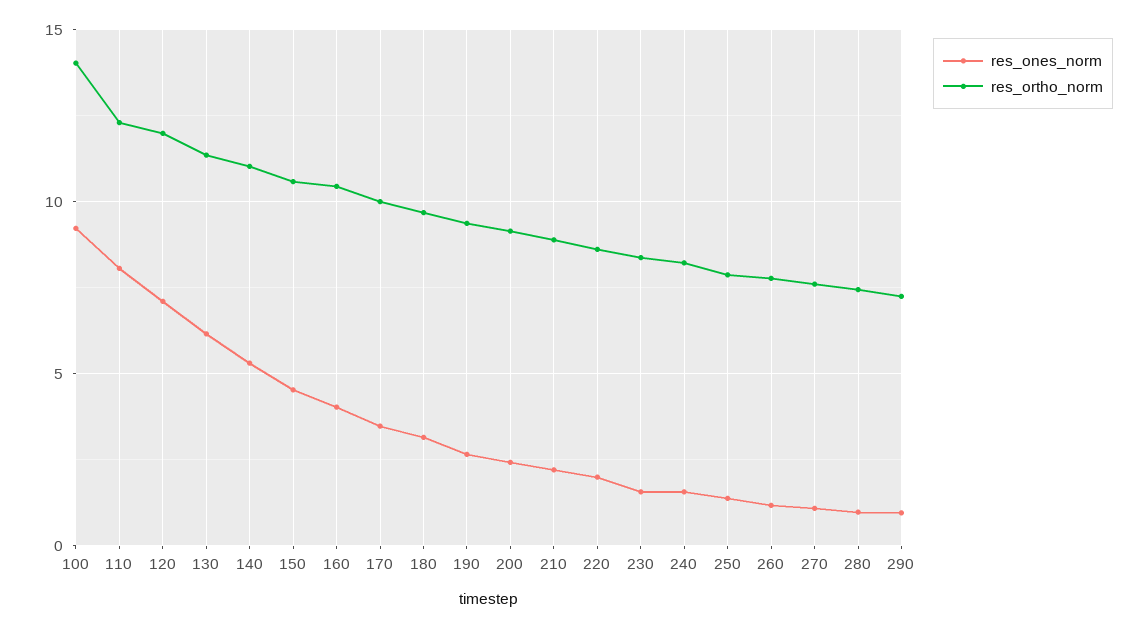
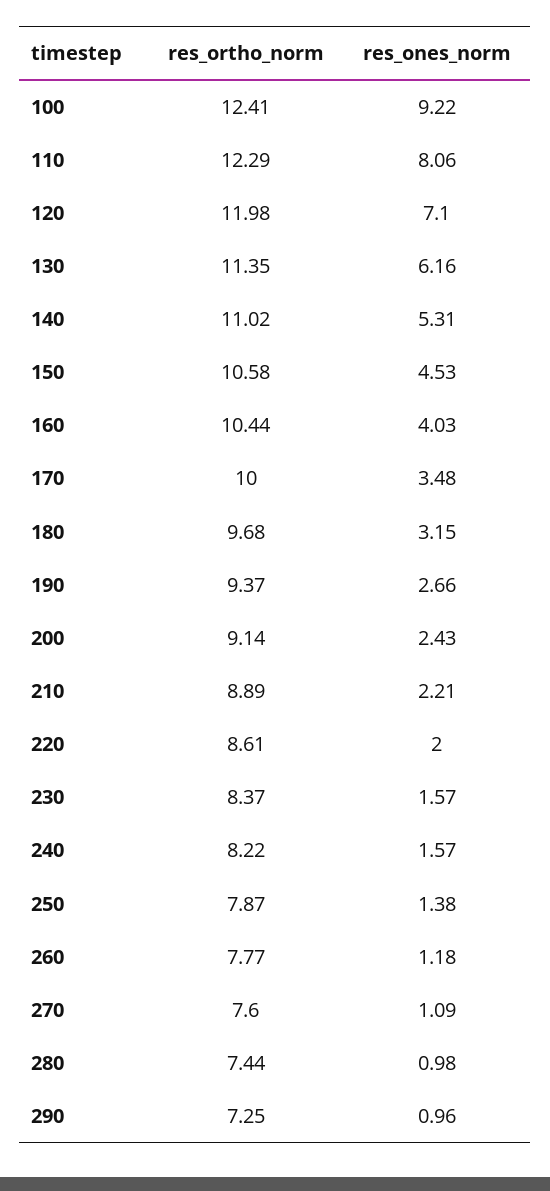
res_ortho_norm, 100: 14 -> 12.41

